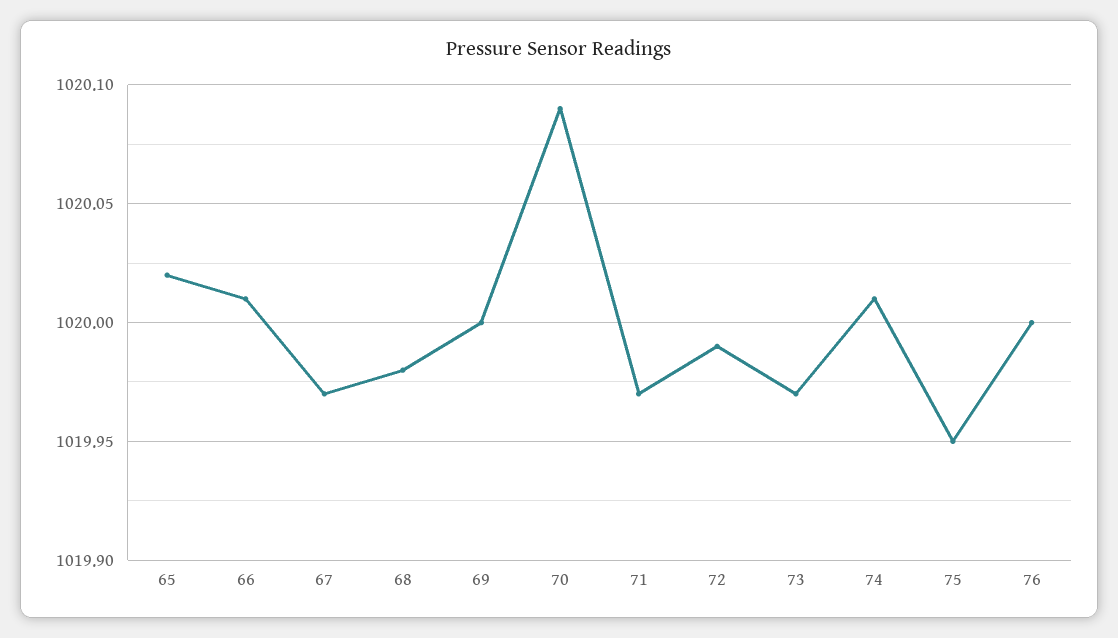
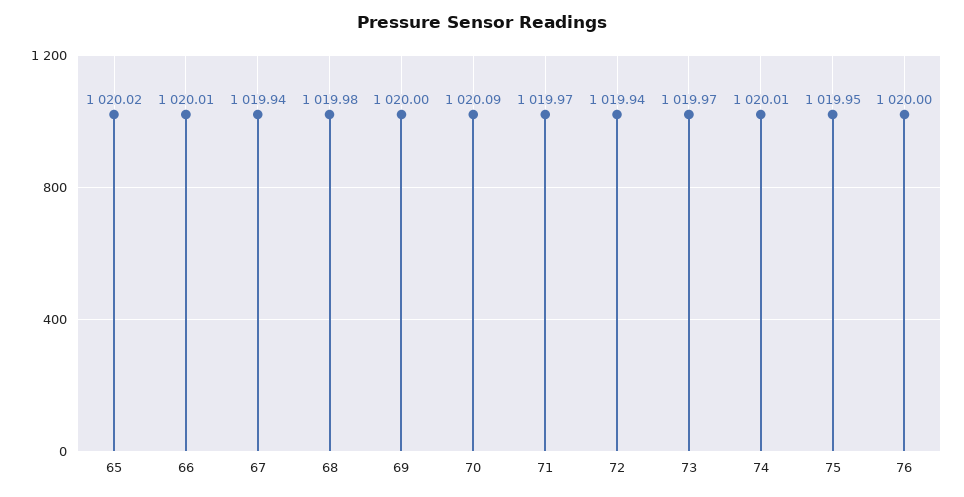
67: 1019.97 -> 1019.94
72: 1019.99 -> 1019.94

